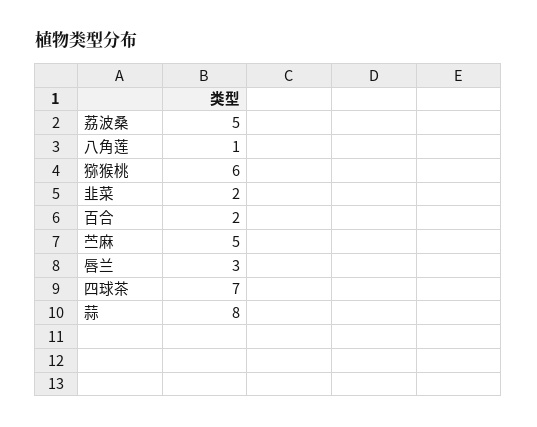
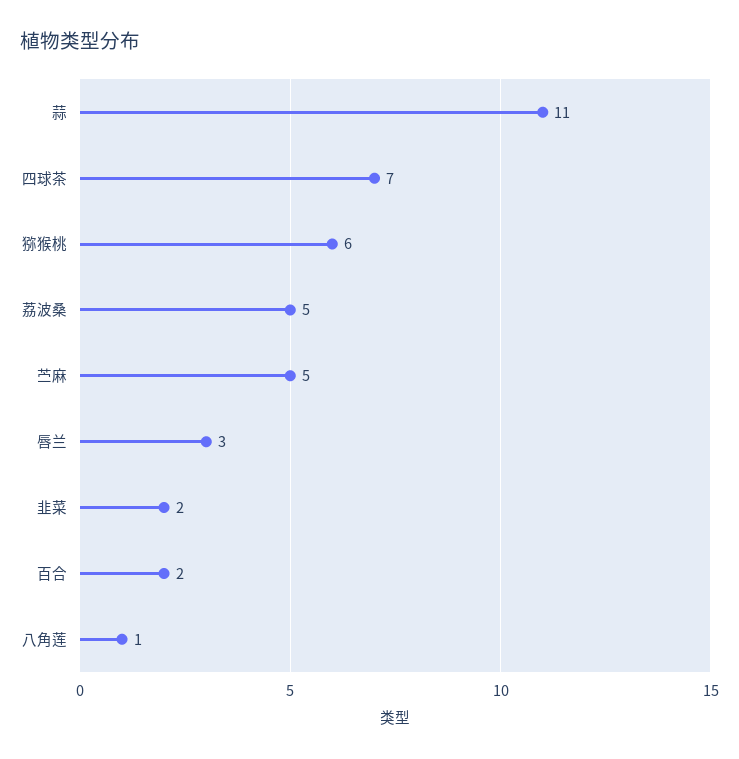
蒜: 8 -> 11

